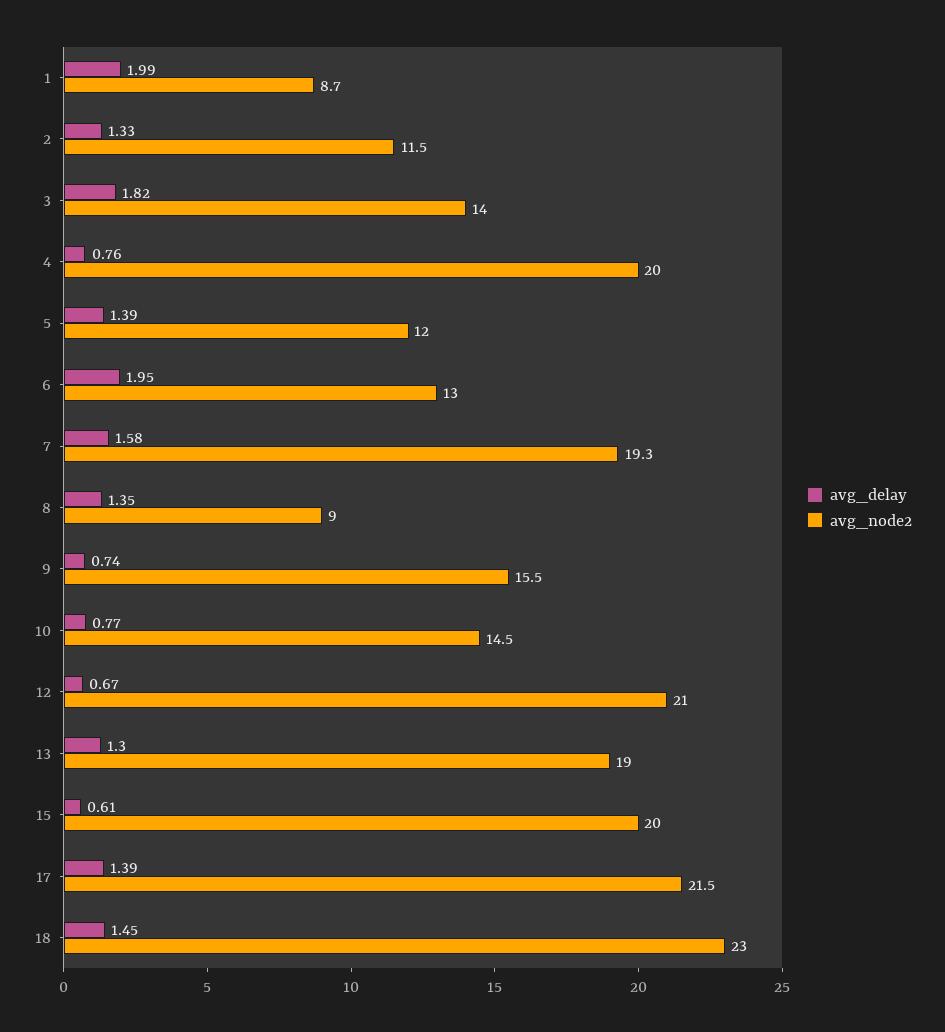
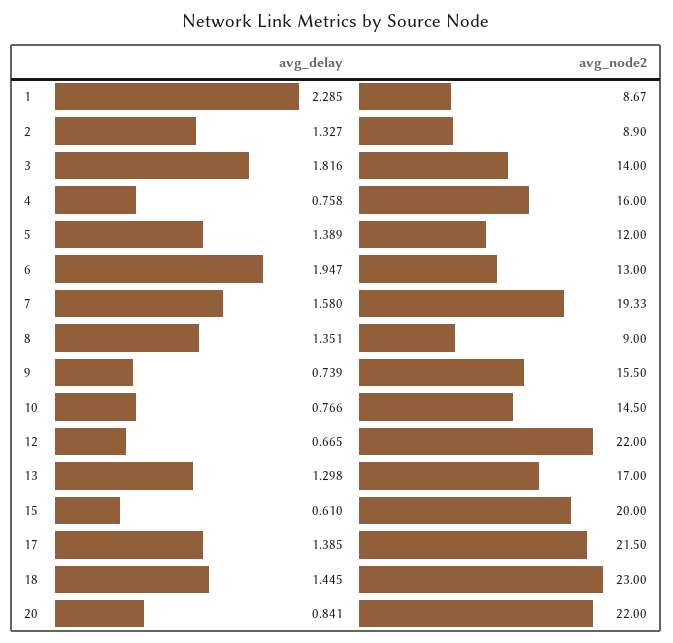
avg_delay, 1: 1.99 -> 2.285
avg_node2, 2: 11.5 -> 8.9
avg_node2, 4: 20 -> 16
avg_node2, 12: 21 -> 22
avg_node2, 13: 19 -> 17
avg_delay, 20: none -> 0.841
avg_node2, 20: none -> 22

